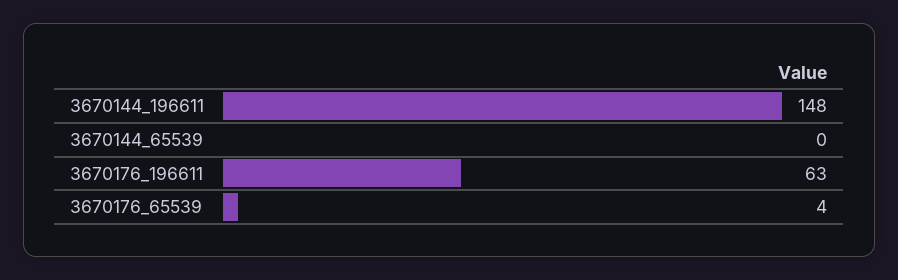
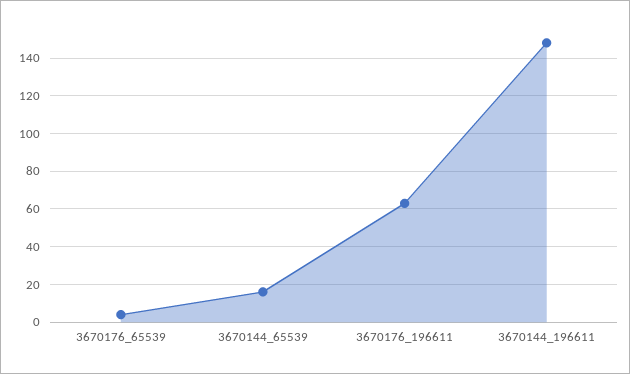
3670144_65539: 0 -> 15

